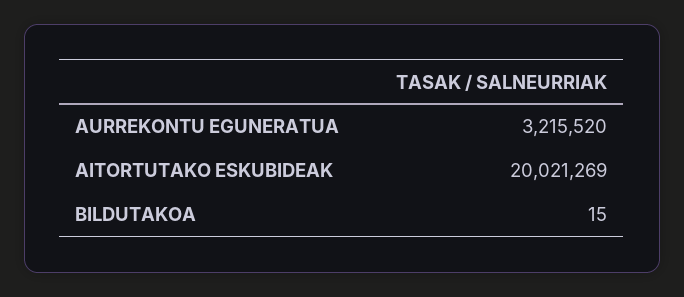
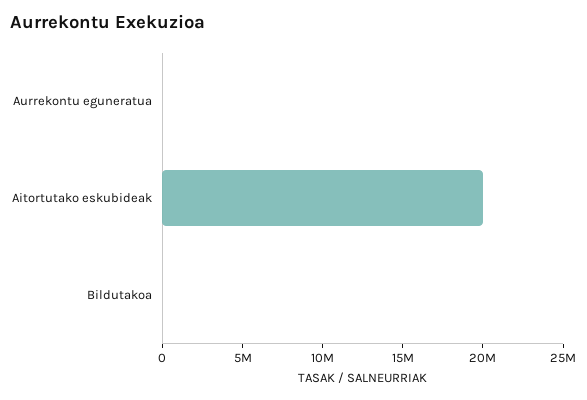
AURREKONTU EGUNERATUA: 3215520 -> 0

